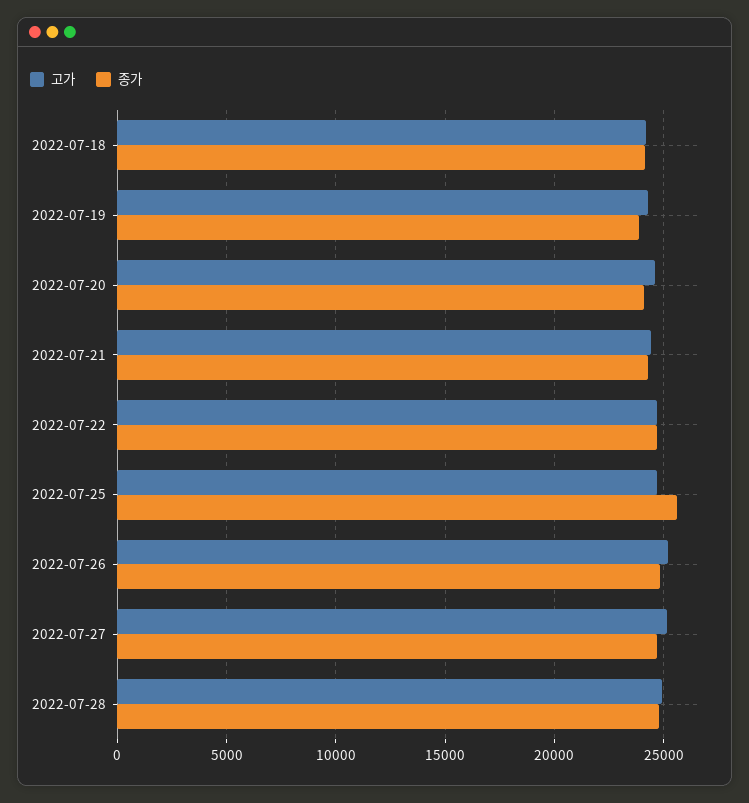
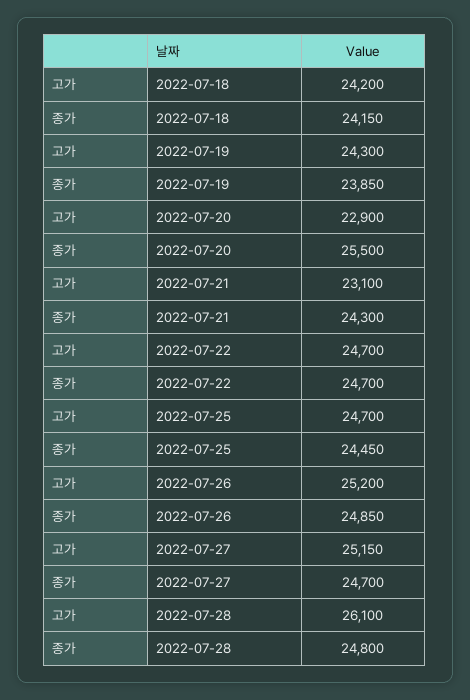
고가, 2022-07-20: 24500 -> 22900
종가, 2022-07-20: 24000 -> 25500
고가, 2022-07-21: 24500 -> 23100
종가, 2022-07-25: 25500 -> 24450
고가, 2022-07-28: 25000 -> 26100

